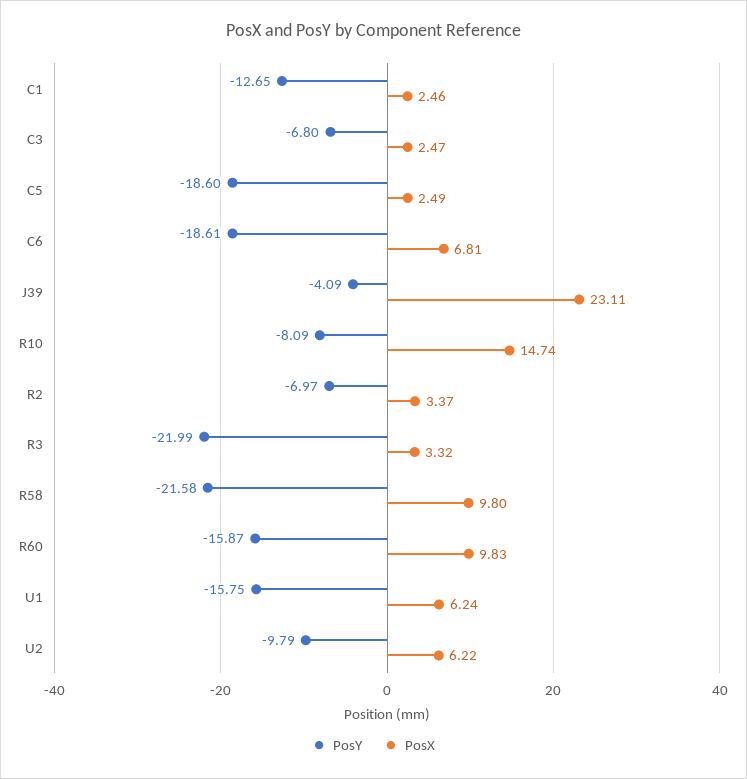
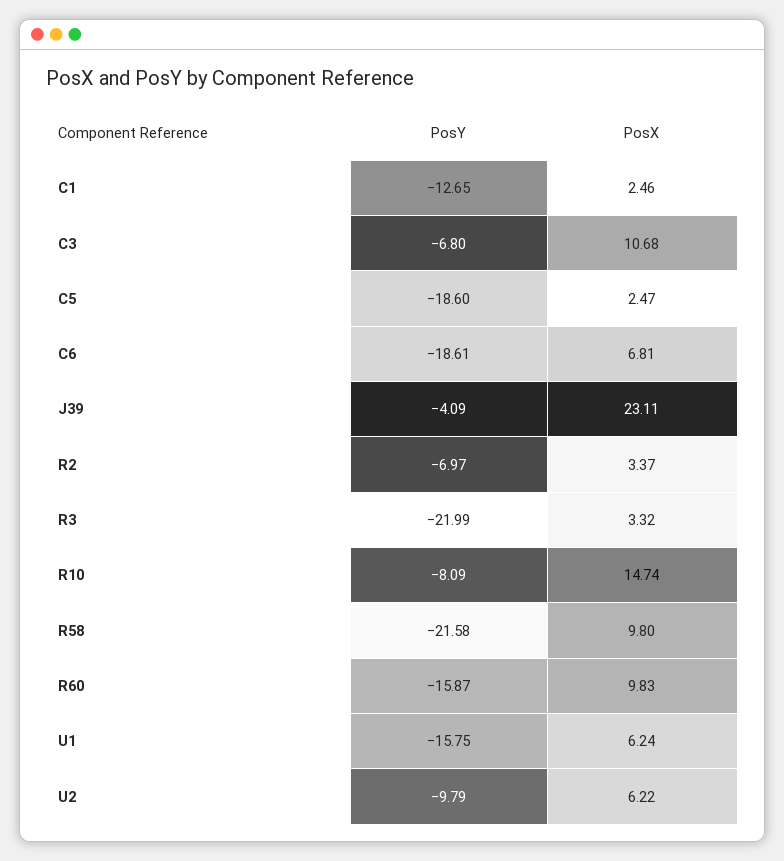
PosX, C3: 2.47 -> 10.68
PosX, C5: 2.49 -> 2.47

